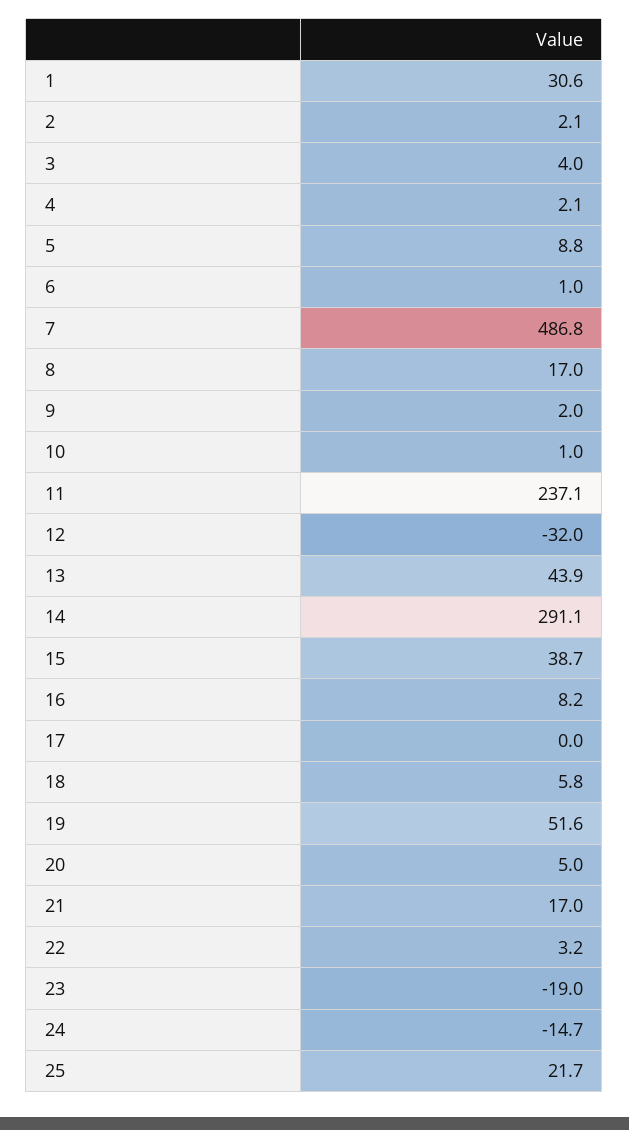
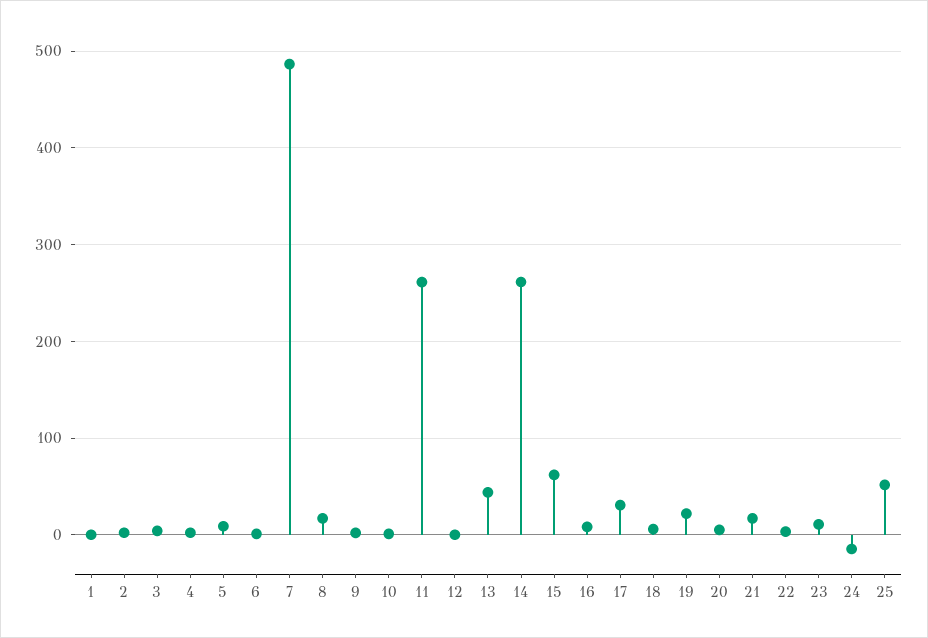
1: 30.6 -> 0
11: 237.1 -> 260
12: -32 -> 0
14: 291.1 -> 260
15: 38.7 -> 60
17: 0 -> 30
19: 51.6 -> 20
23: -19 -> 10
25: 21.7 -> 50

